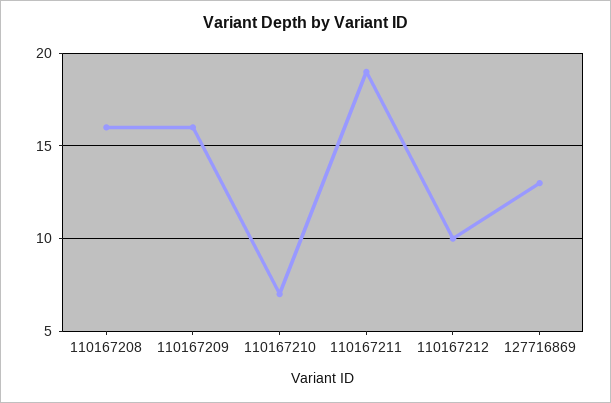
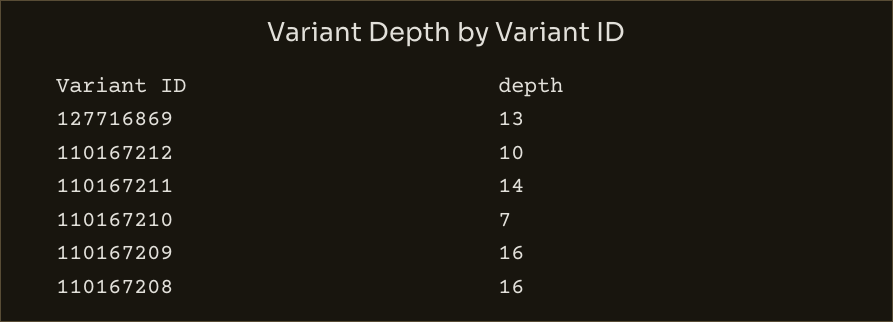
110167211: 19 -> 14

